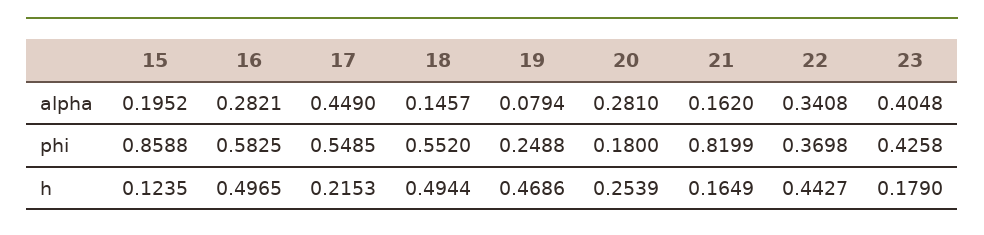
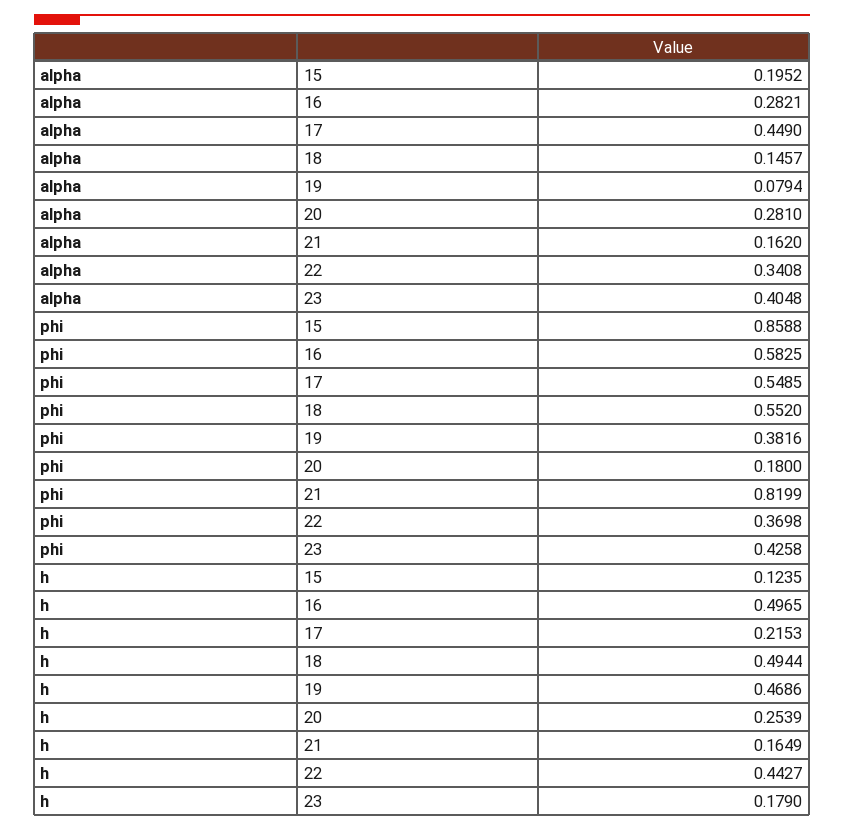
19, phi: 0.2488 -> 0.3816

